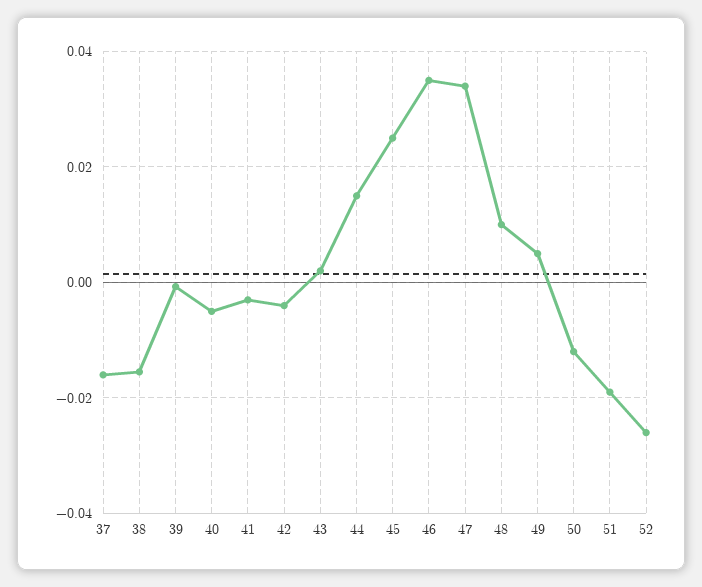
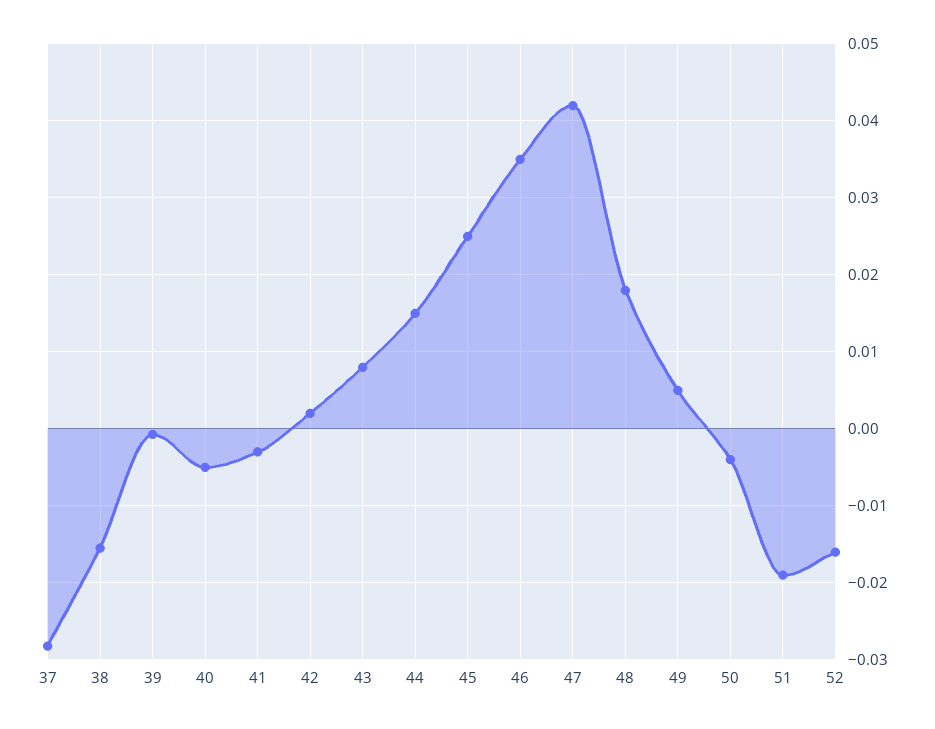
37: -0.016 -> -0.028
42: -0.004 -> 0.002
43: 0.002 -> 0.008
47: 0.034 -> 0.042
48: 0.01 -> 0.018
50: -0.012 -> -0.004
52: -0.026 -> -0.016

